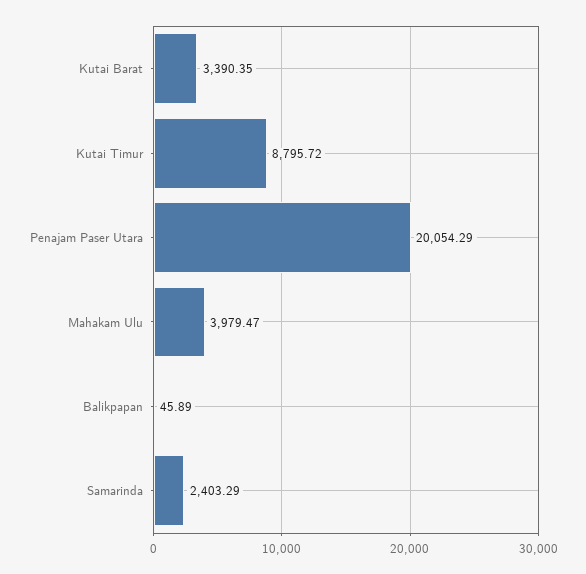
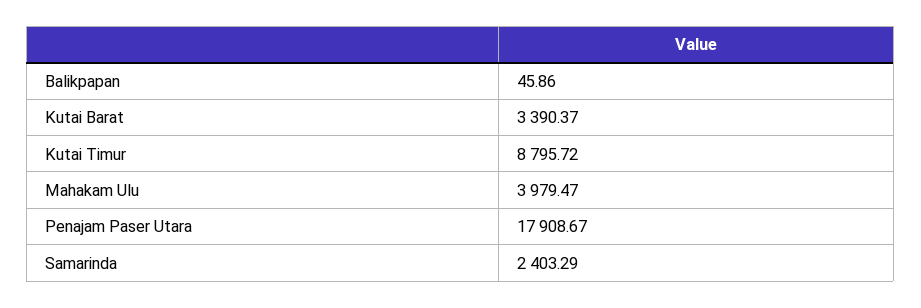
Kutai Barat: 3390.35 -> 3390.37
Penajam Paser Utara: 20054.29 -> 17908.67
Balikpapan: 45.89 -> 45.86

